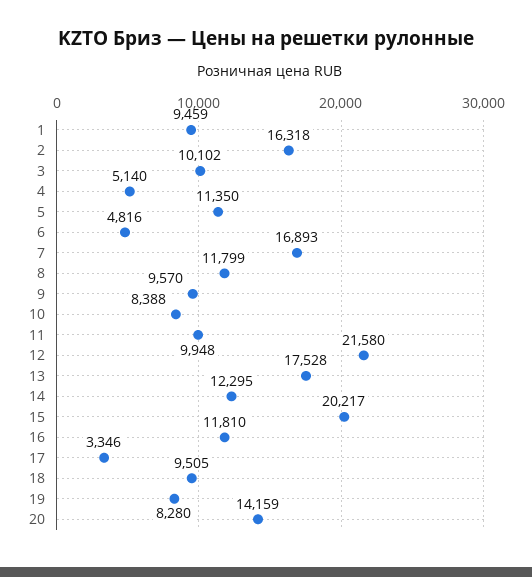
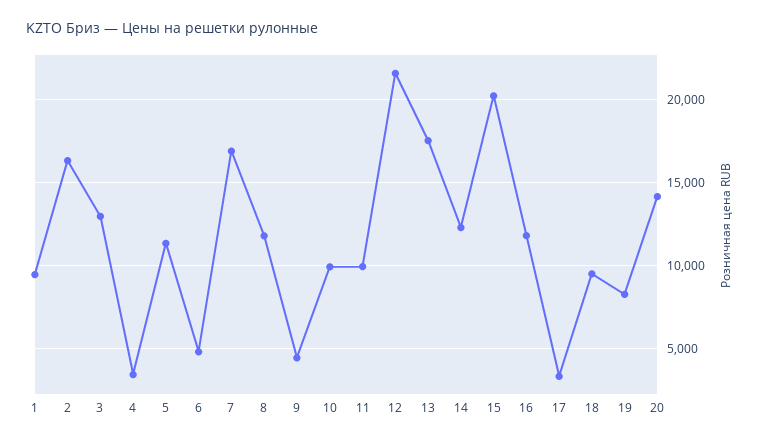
3: 10102 -> 13000
4: 5140 -> 3500
9: 9570 -> 4500
10: 8388 -> 10000

